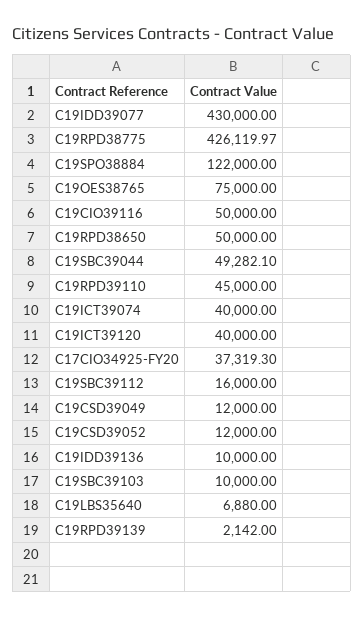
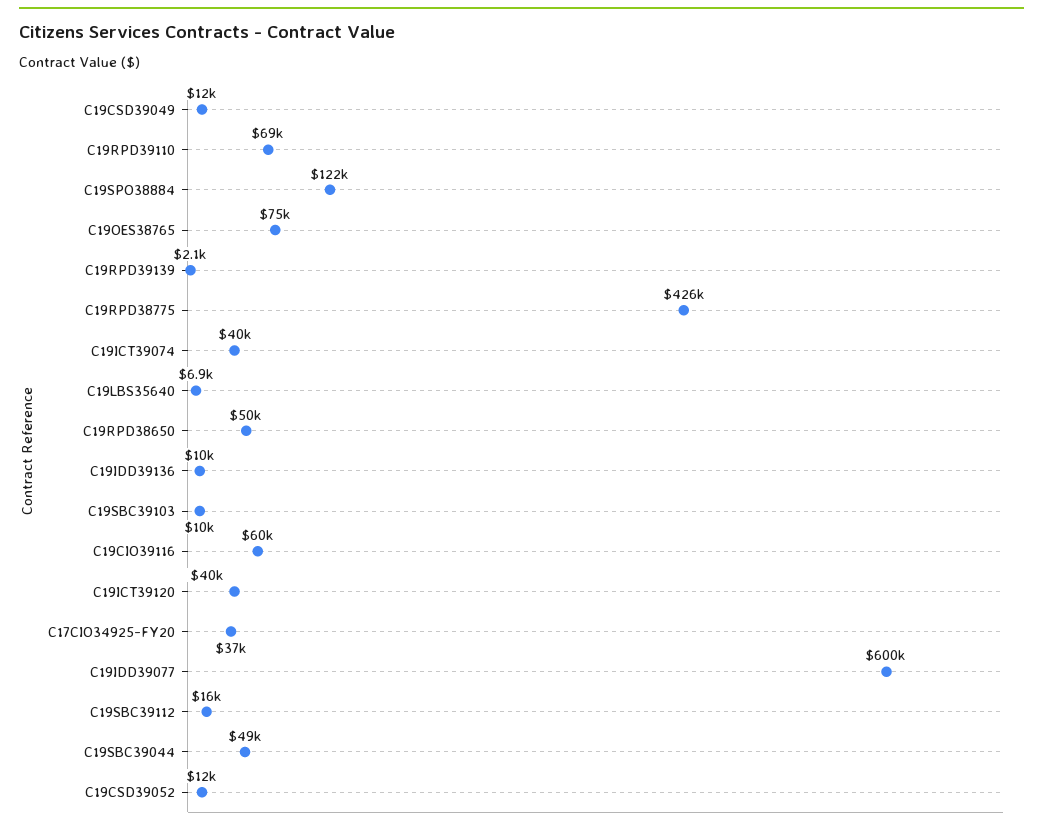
C19IDD39077: 430000 -> 600000
C19CIO39116: 50000 -> 60000
C19RPD39110: 45000 -> 69000

